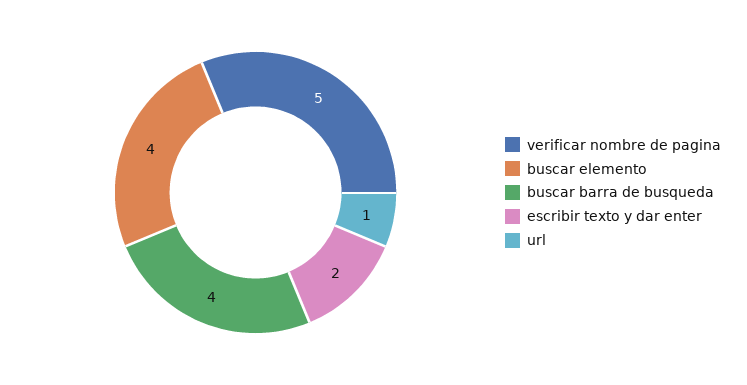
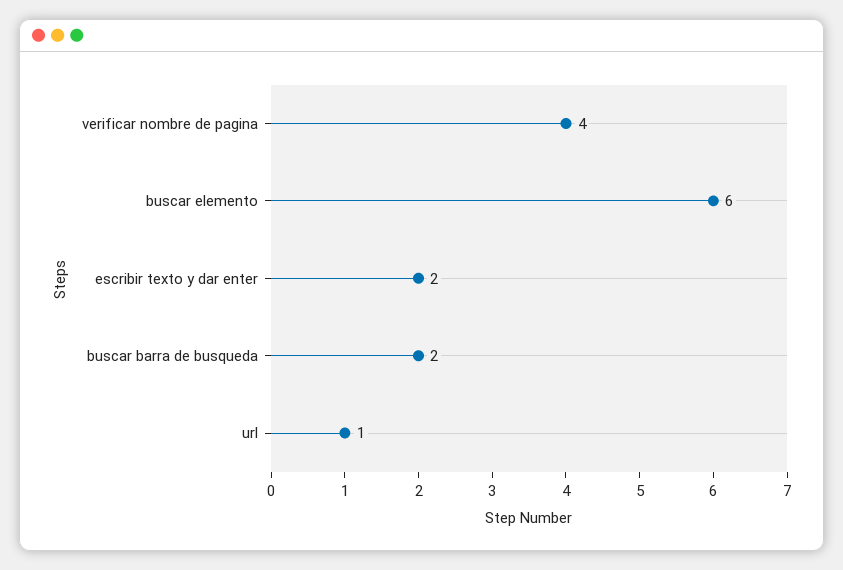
verificar nombre de pagina: 5 -> 4
buscar elemento: 4 -> 6
buscar barra de busqueda: 4 -> 2

